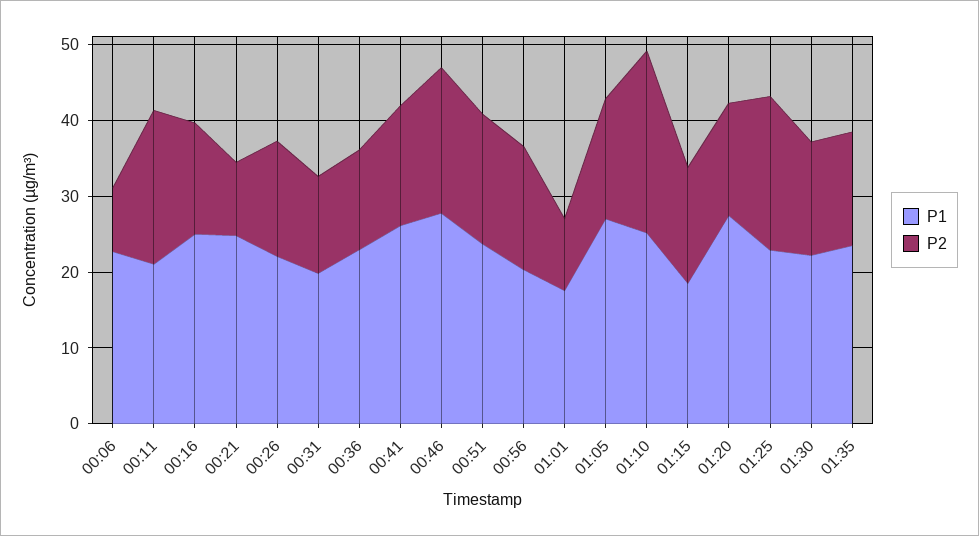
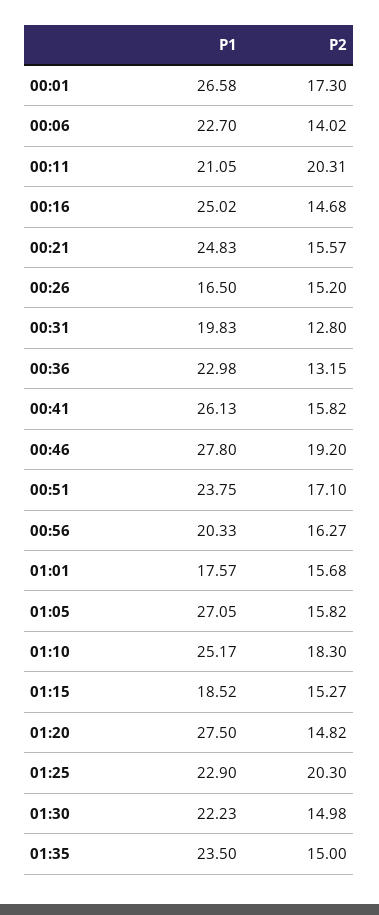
P2, 00:06: 8 -> 14.02
P2, 00:21: 10 -> 15.57
P1, 00:26: 22 -> 16.5
P2, 01:01: 10 -> 15.68
P2, 01:10: 24 -> 18.3
P1, 00:01: none -> 26.58
P2, 00:01: none -> 17.3

